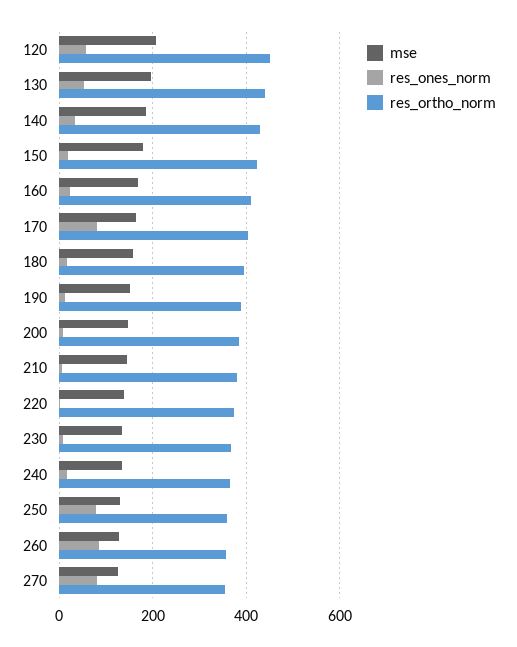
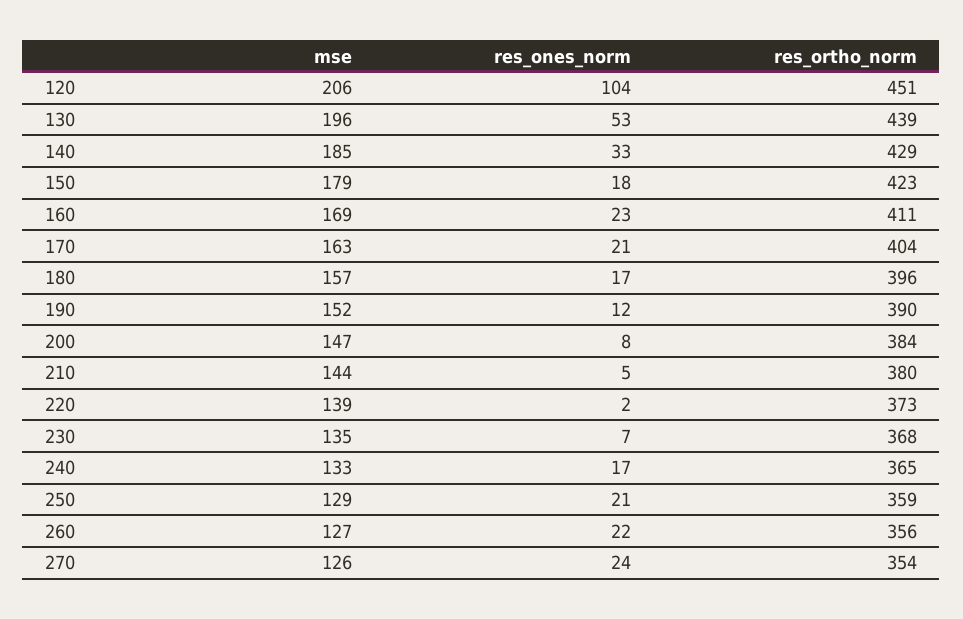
res_ones_norm, 120: 60 -> 104
res_ones_norm, 170: 80 -> 21
res_ones_norm, 250: 80 -> 21
res_ones_norm, 260: 80 -> 22
res_ones_norm, 270: 80 -> 24

